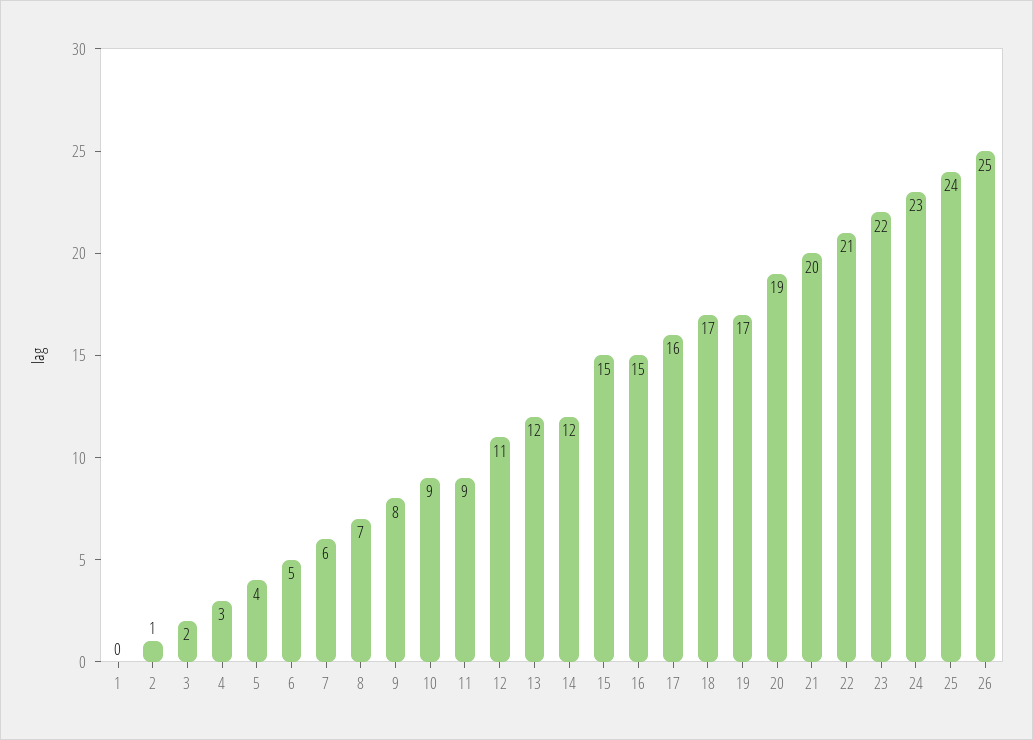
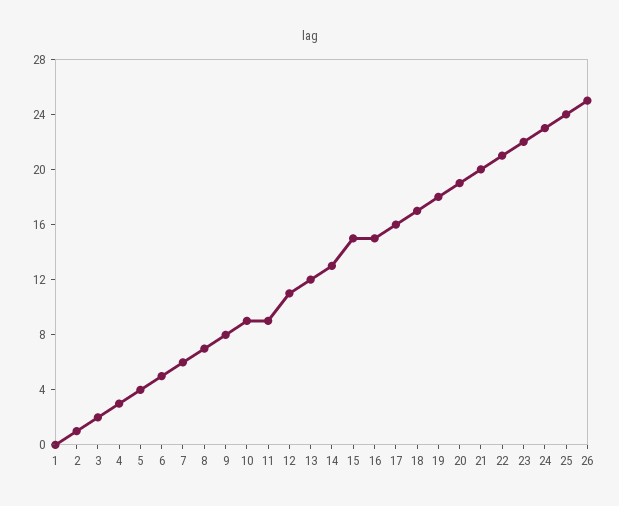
14: 12 -> 13
19: 17 -> 18

